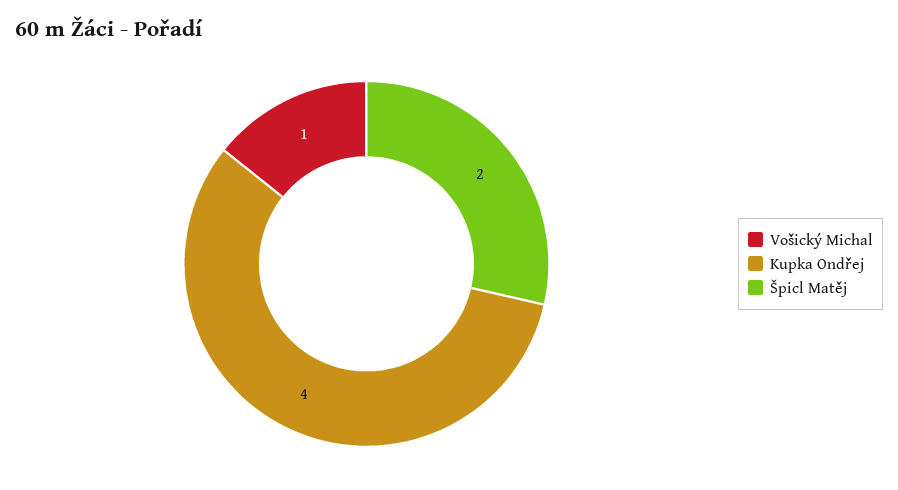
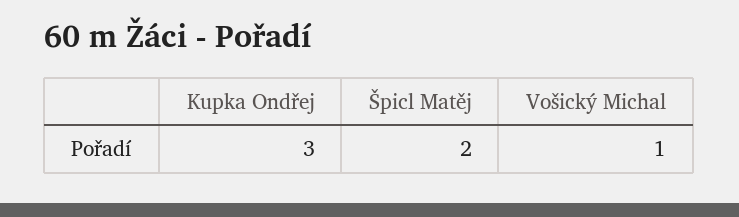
Kupka Ondřej: 4 -> 3

